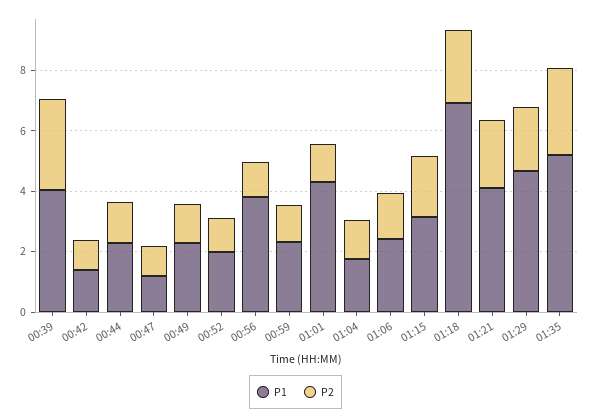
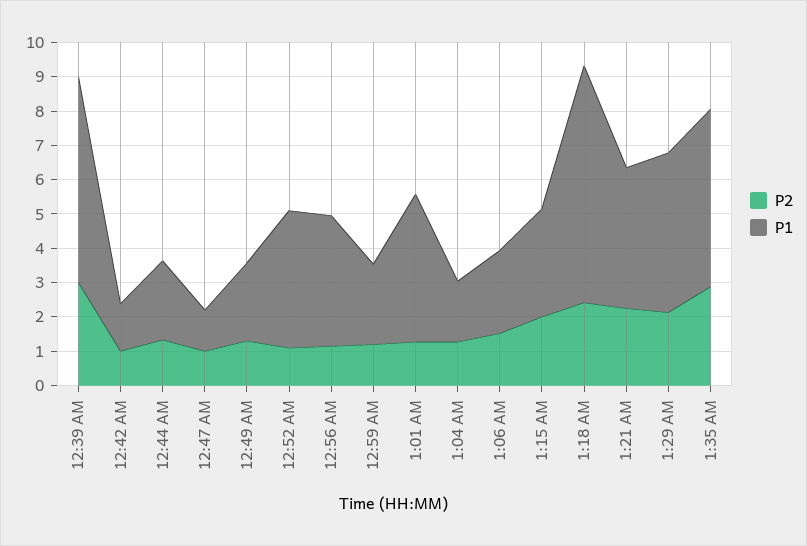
P1, 00:39: 4 -> 6
P1, 00:52: 2 -> 4

